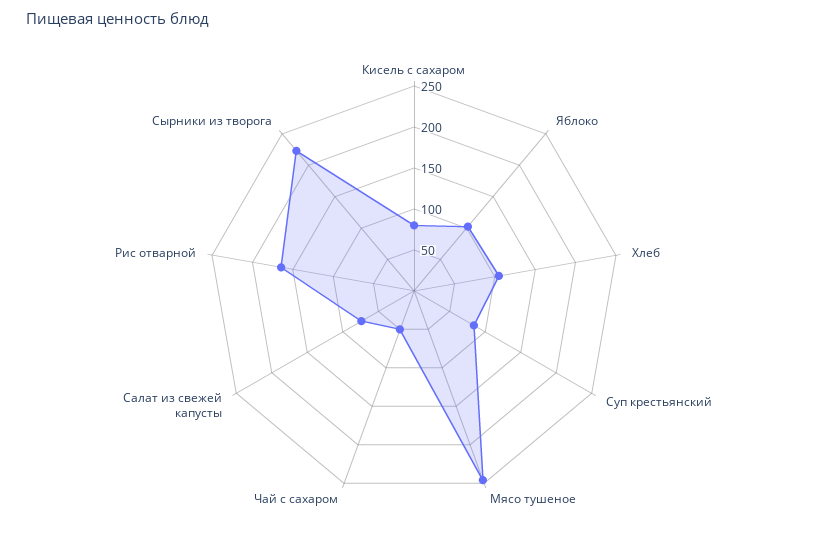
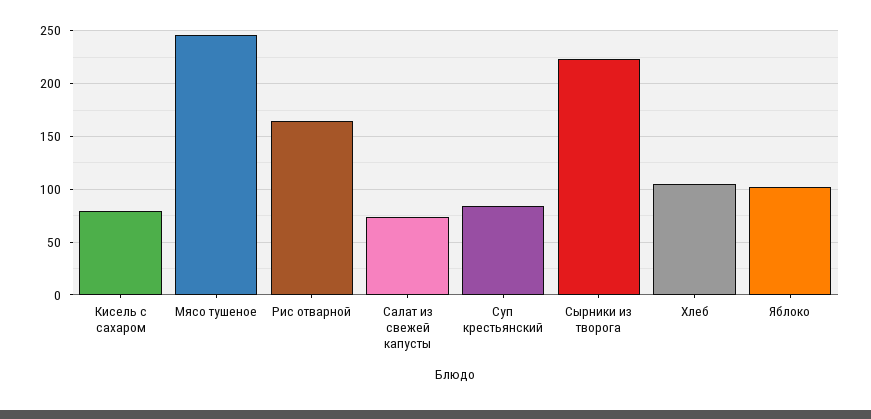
Чай с сахаром: 50 -> none

